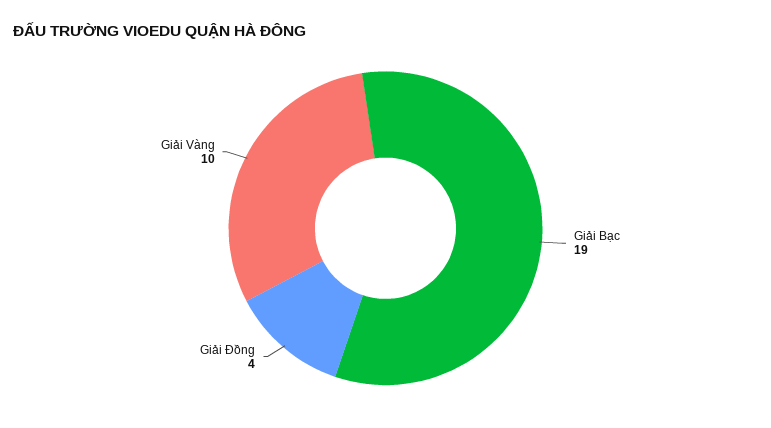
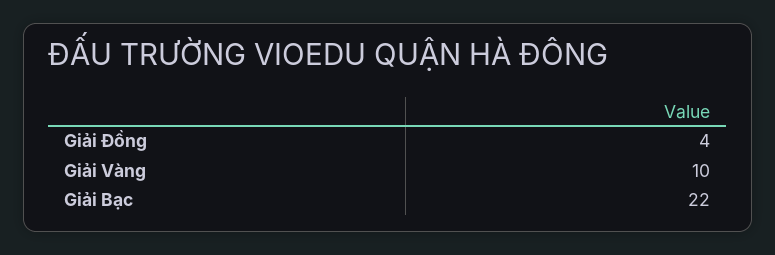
Giải Bạc: 19 -> 22

